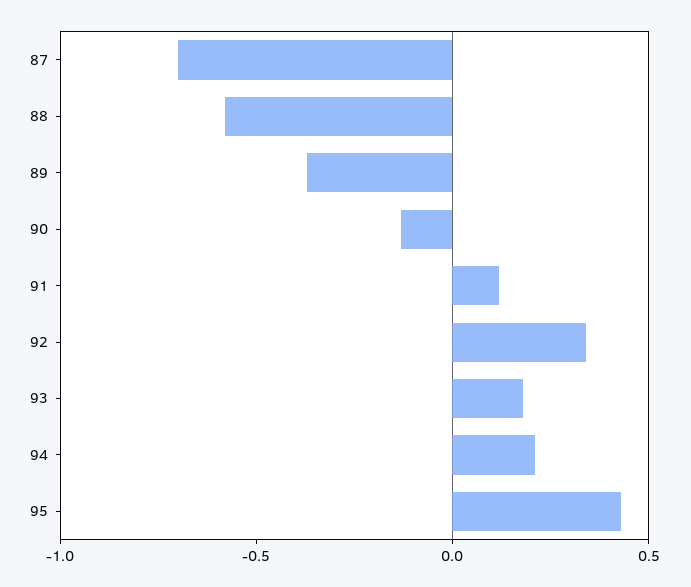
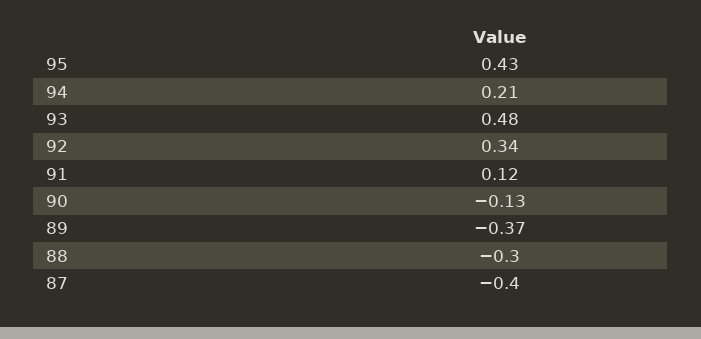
87: -0.7 -> -0.4
88: -0.6 -> -0.3
93: 0.2 -> 0.48

